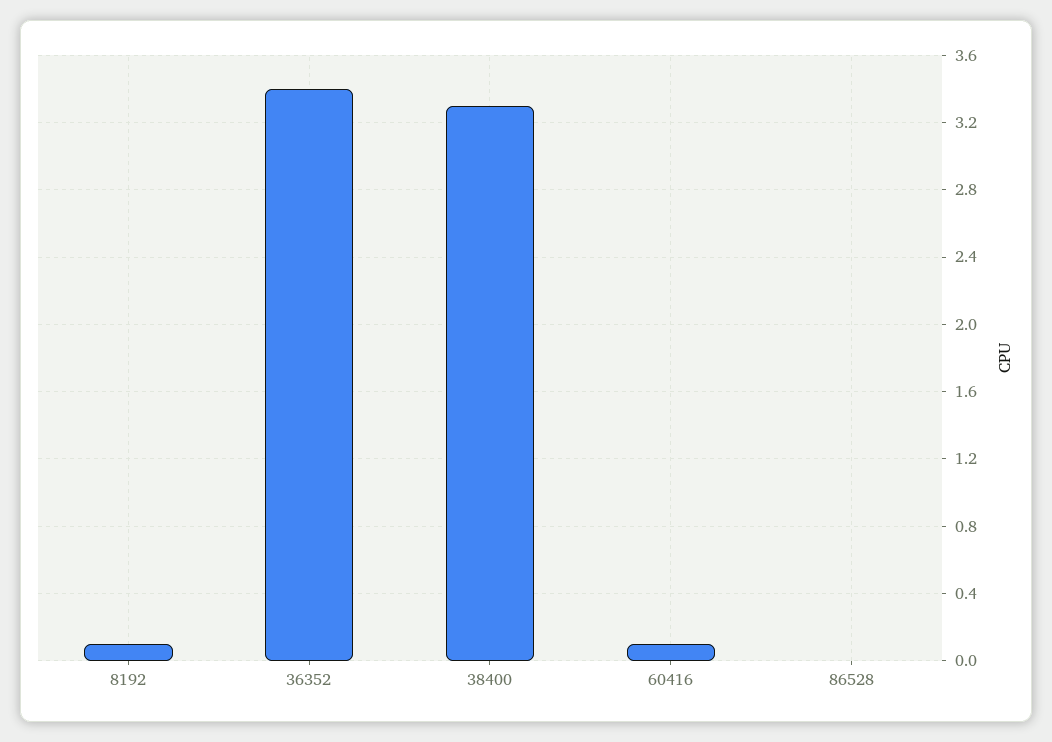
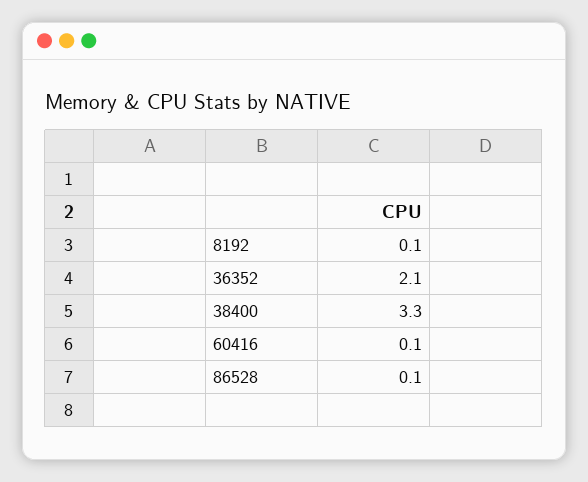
36352: 3.4 -> 2.1
86528: 0 -> 0.1

